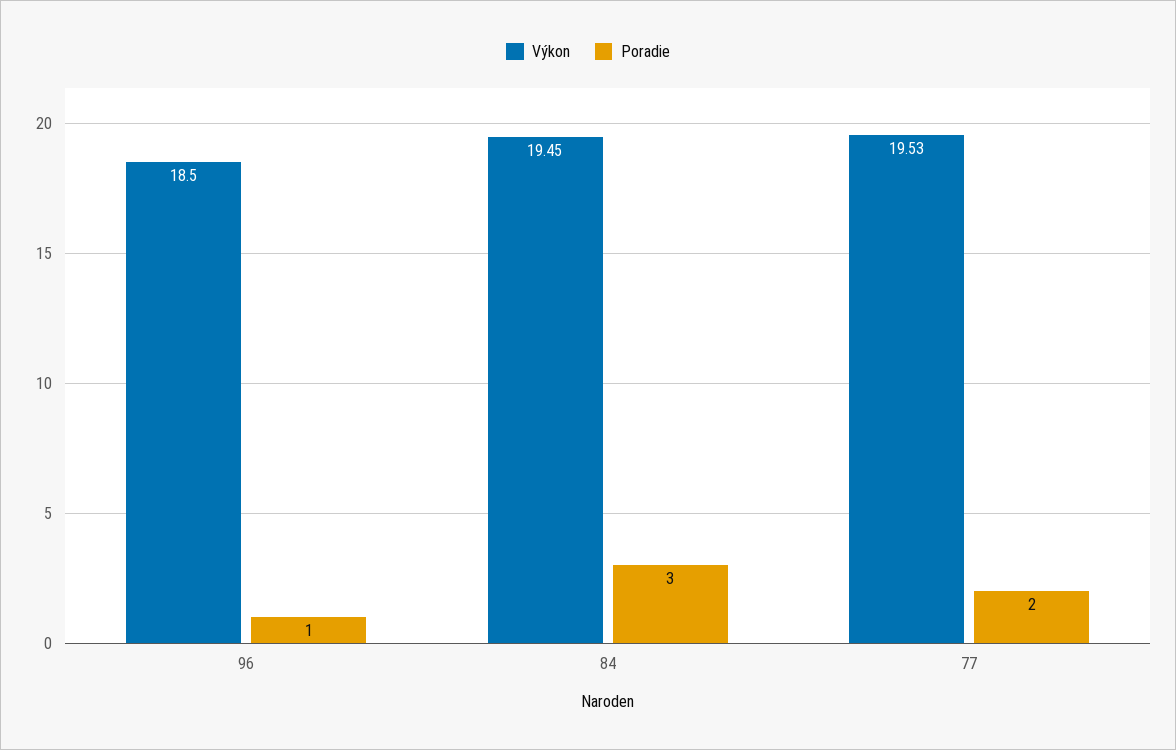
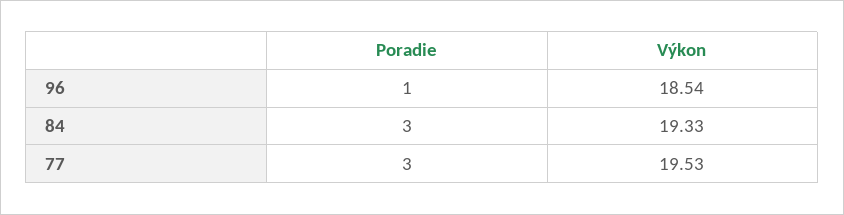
Výkon, 96: 18.5 -> 18.54
Výkon, 84: 19.45 -> 19.33
Poradie, 77: 2 -> 3

